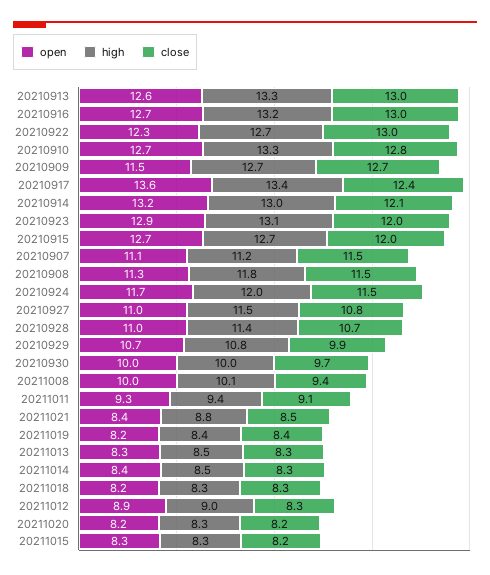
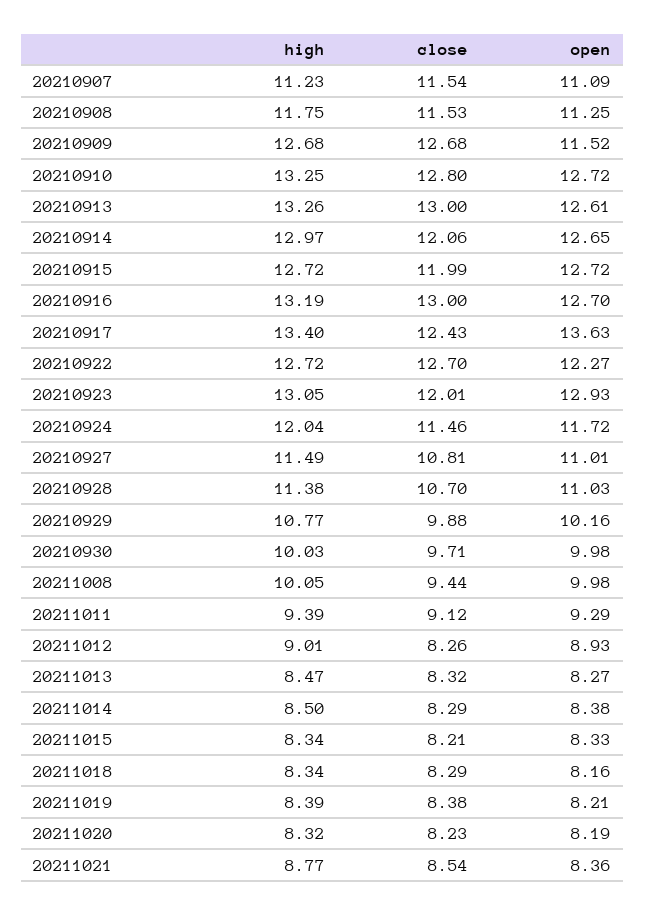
close, 20210922: 13 -> 12.7
open, 20210914: 13.2 -> 12.65
open, 20210929: 10.7 -> 10.16

